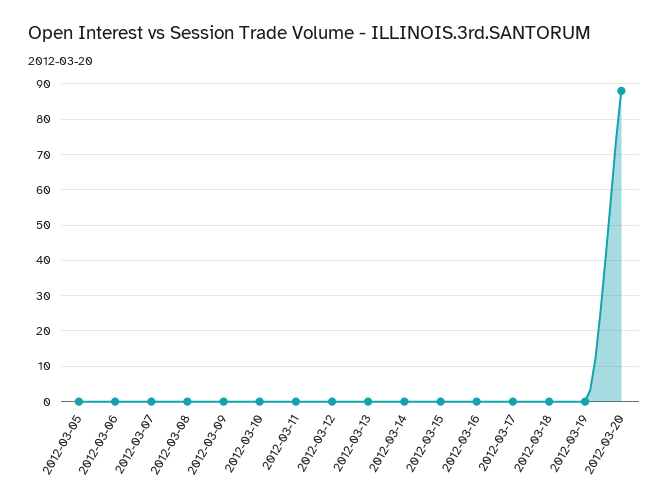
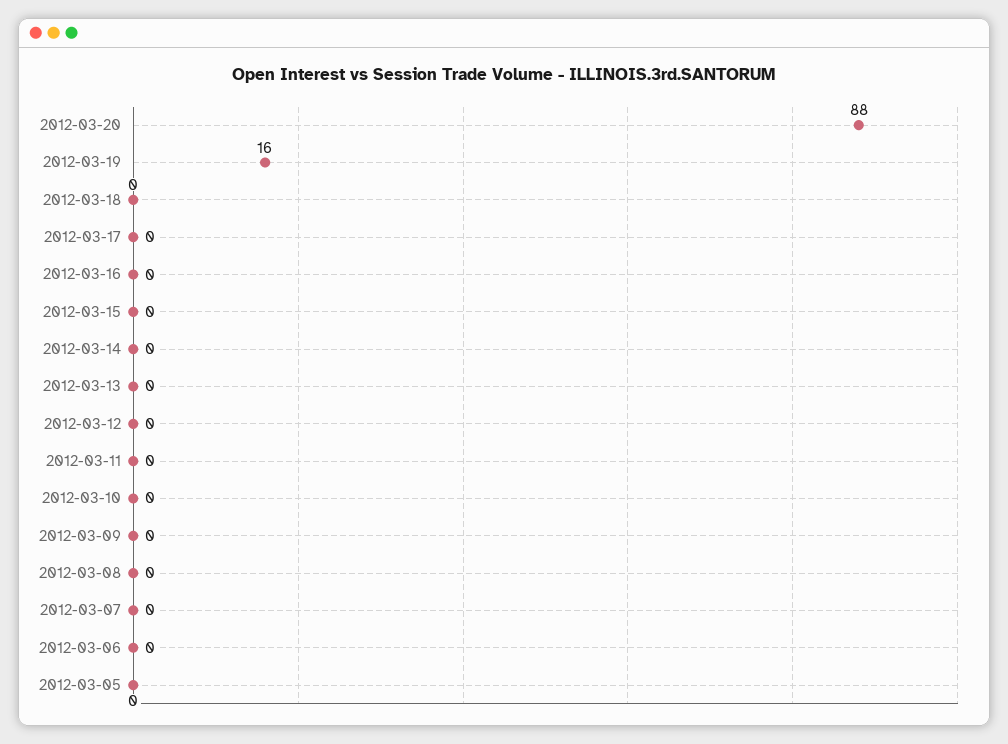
2012-03-19: 0 -> 16

